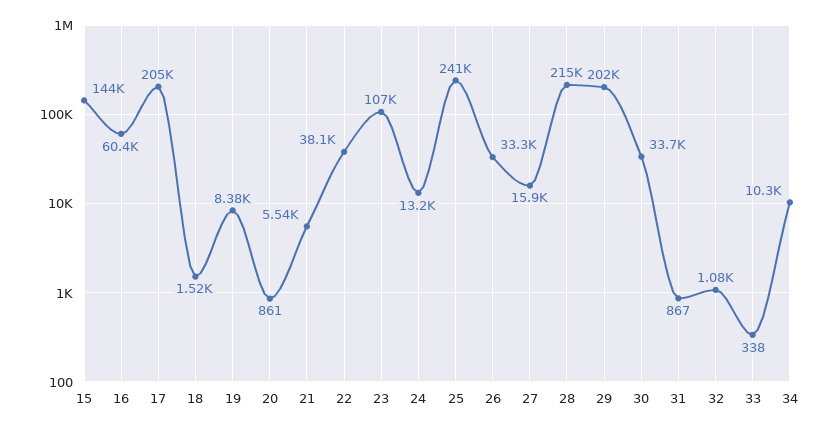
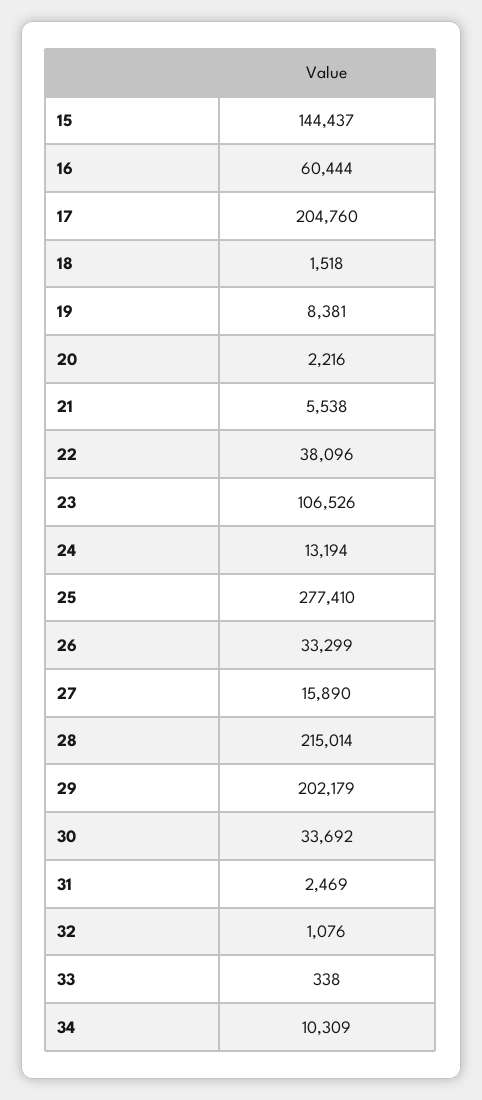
20: 861 -> 2216
25: 241000 -> 277410
31: 867 -> 2469

